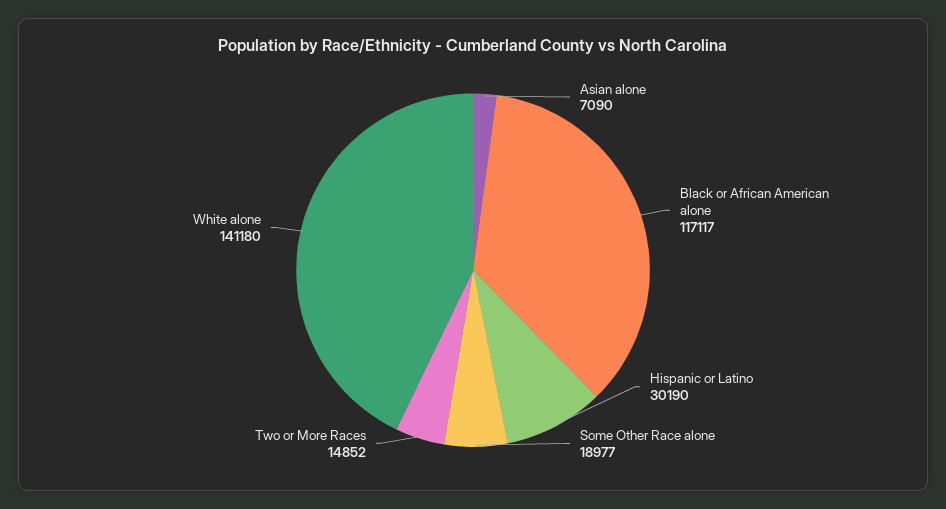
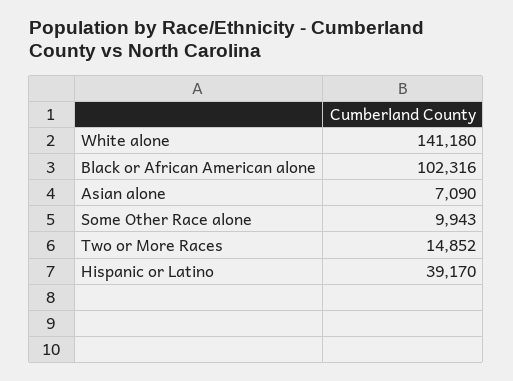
Black or African American alone: 117117 -> 102316
Hispanic or Latino: 30190 -> 39170
Some Other Race alone: 18977 -> 9943

